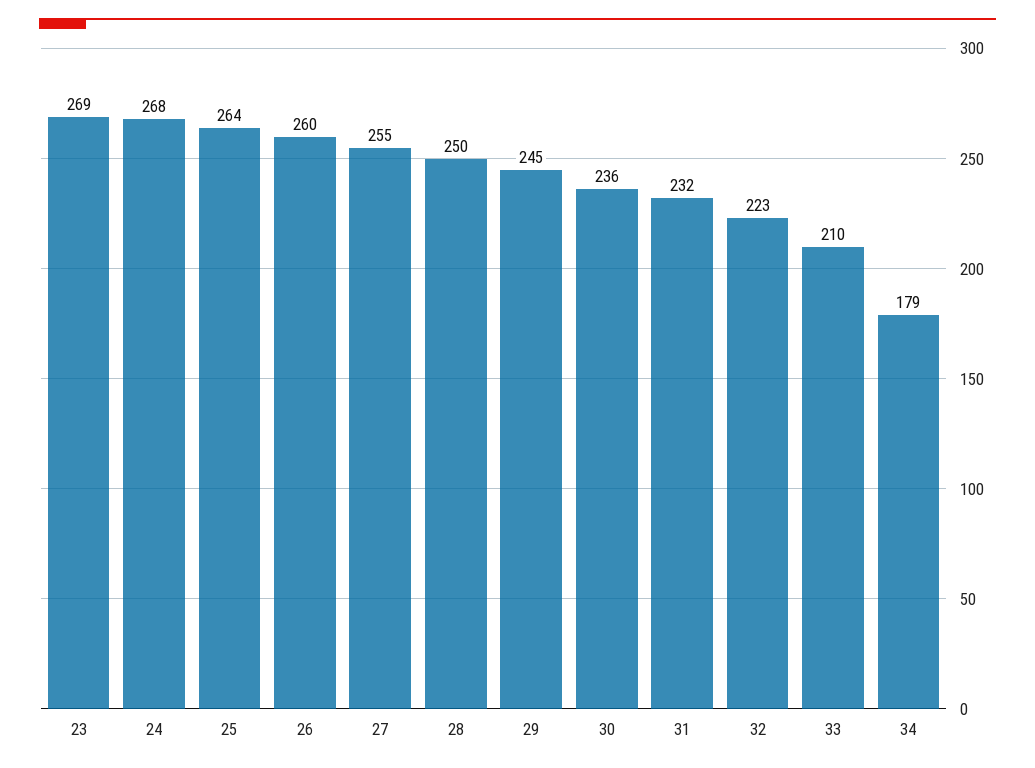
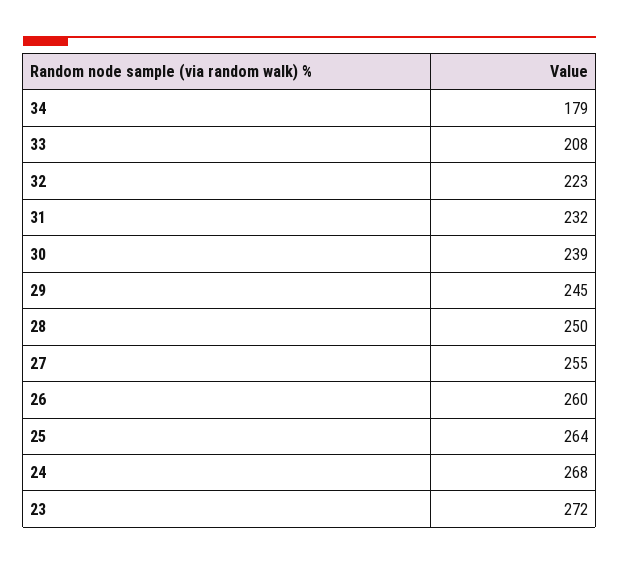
23: 269 -> 272
30: 236 -> 239
33: 210 -> 208

